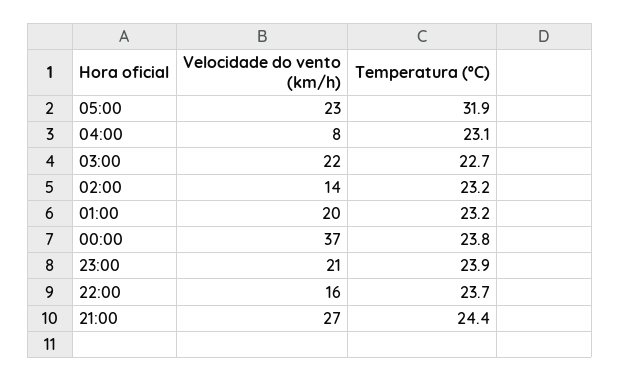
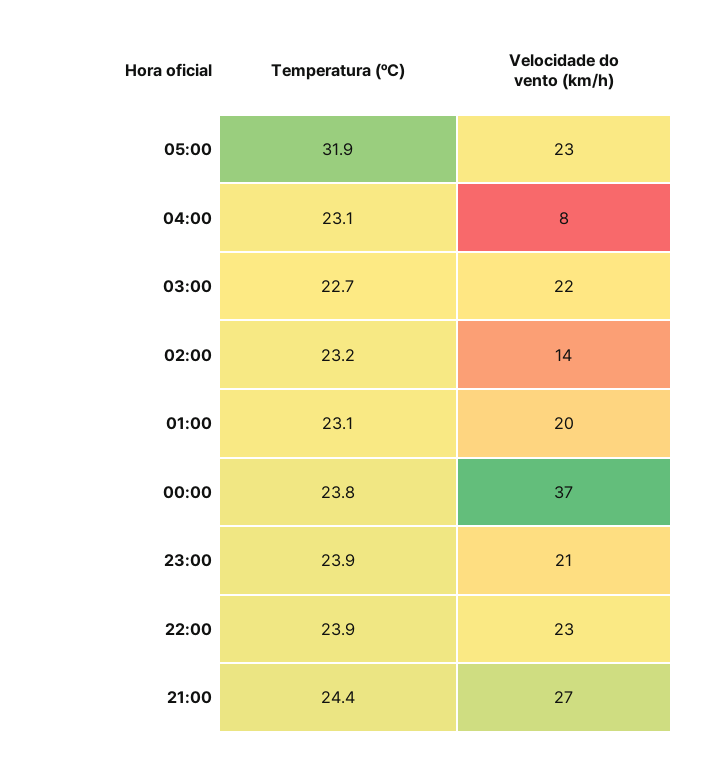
Temperatura (ºC), 01:00: 23.2 -> 23.1
Velocidade do vento (km/h), 22:00: 16 -> 23
Temperatura (ºC), 22:00: 23.7 -> 23.9

